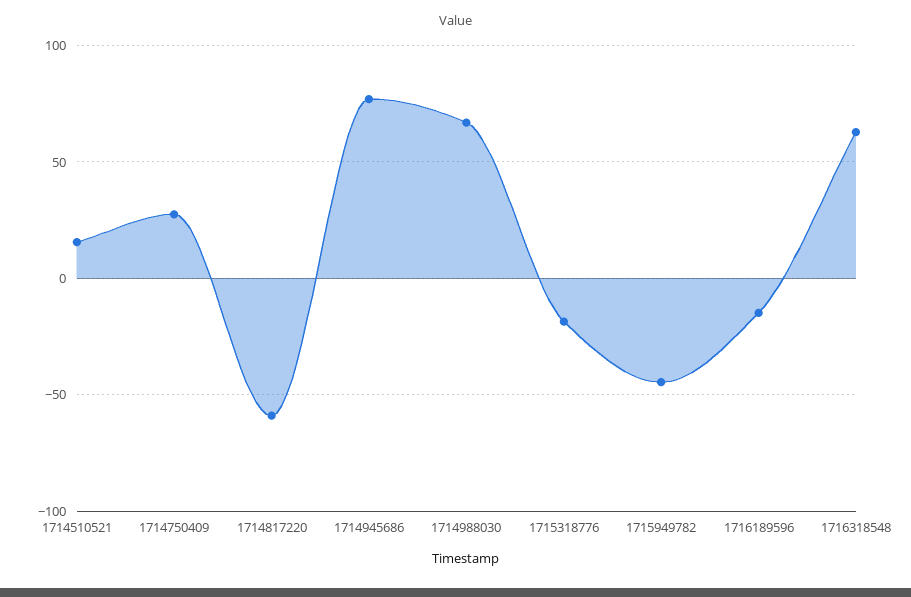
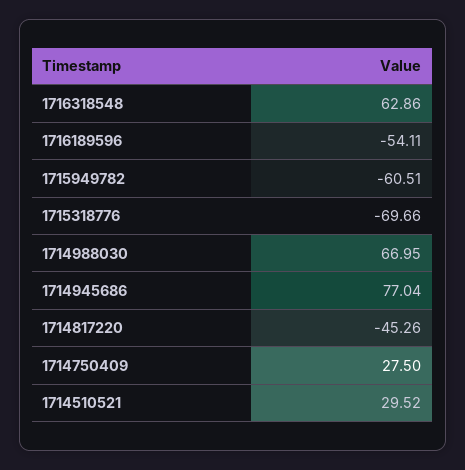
1714510521: 15 -> 29.52
1714817220: -60 -> -45.26
1715318776: -20 -> -69.66
1715949782: -45 -> -60.51
1716189596: -15 -> -54.11

